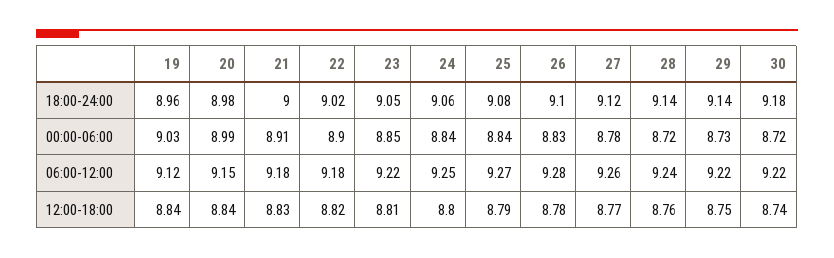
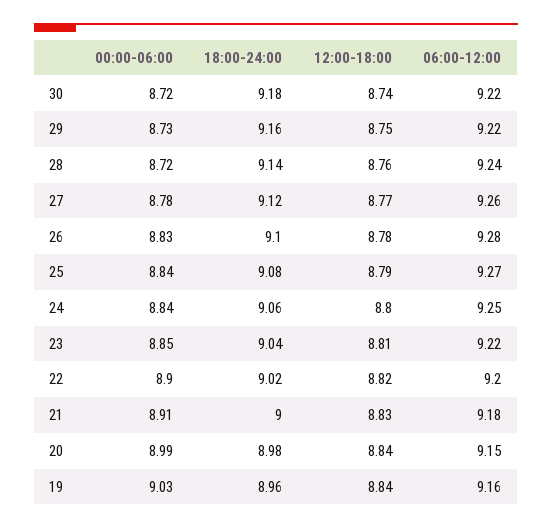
23, 18:00-24:00: 9.05 -> 9.04
29, 18:00-24:00: 9.14 -> 9.16
19, 06:00-12:00: 9.12 -> 9.16
22, 06:00-12:00: 9.18 -> 9.2

